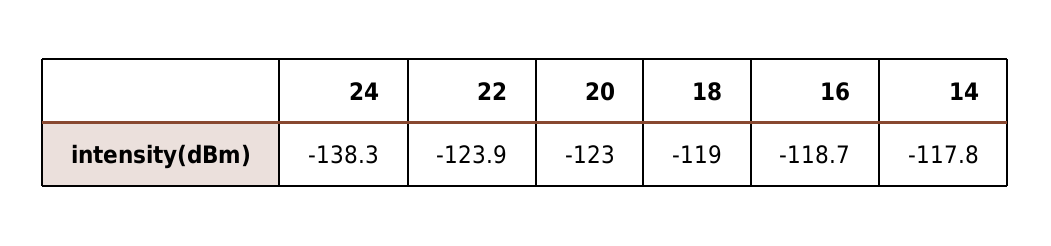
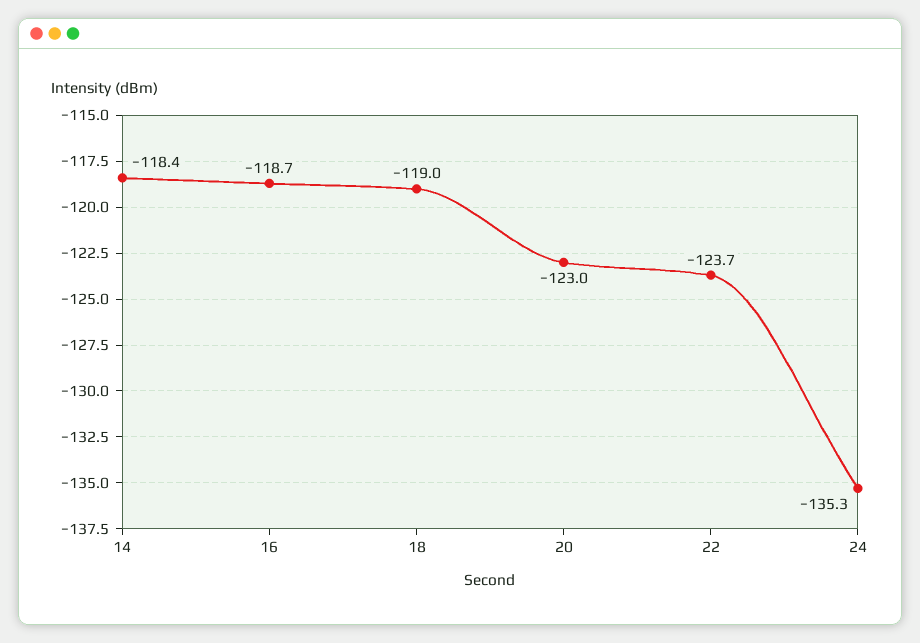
24: -138.3 -> -135.3
22: -123.9 -> -123.7
14: -117.8 -> -118.4

